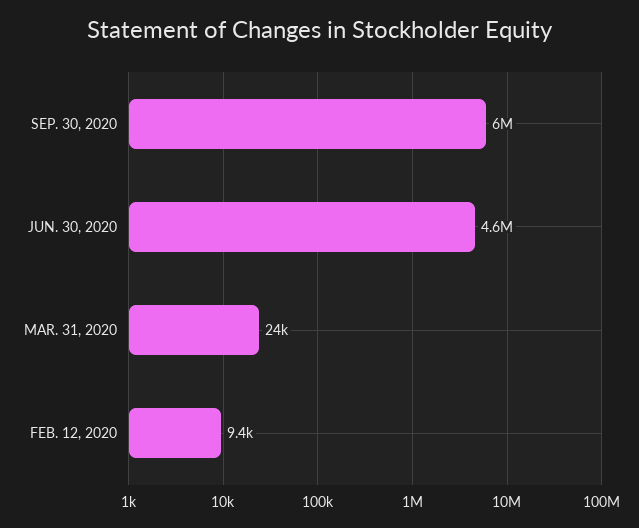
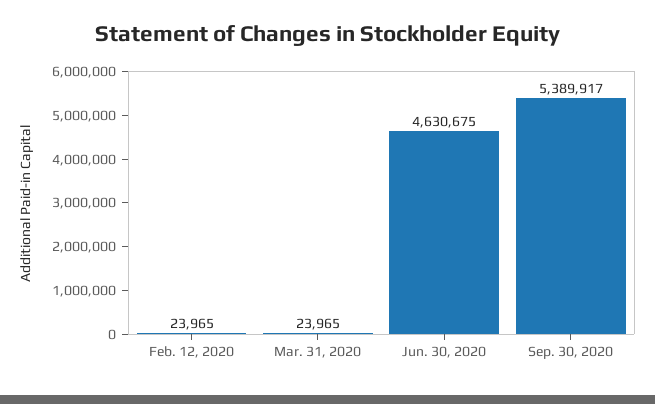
SEP. 30, 2020: 6000000 -> 5389917
FEB. 12, 2020: 9400 -> 23965

